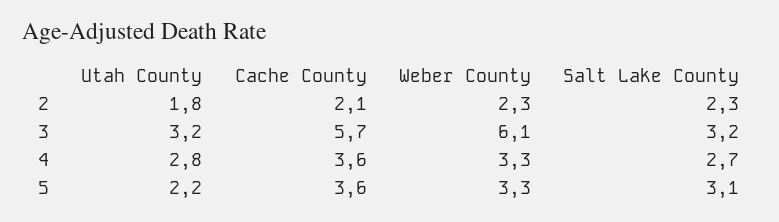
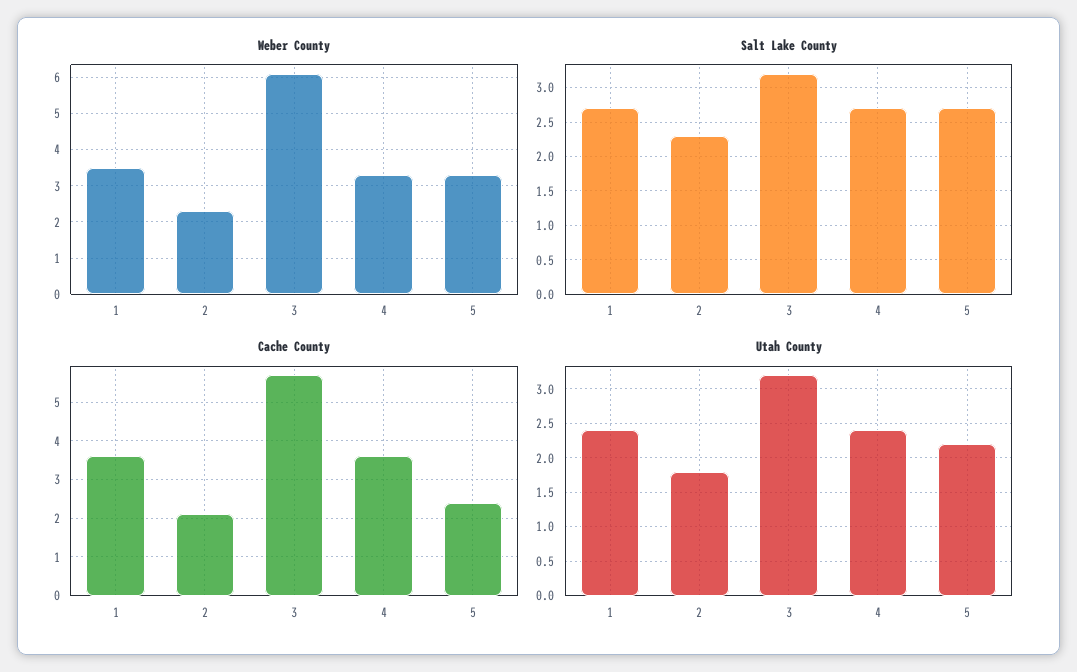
Utah County, 4: 2.8 -> 2.4
Cache County, 5: 3.6 -> 2.5
Salt Lake County, 5: 3.1 -> 2.7
Weber County, 1: none -> 3.5
Salt Lake County, 1: none -> 2.7
Cache County, 1: none -> 3.5
Utah County, 1: none -> 2.4

